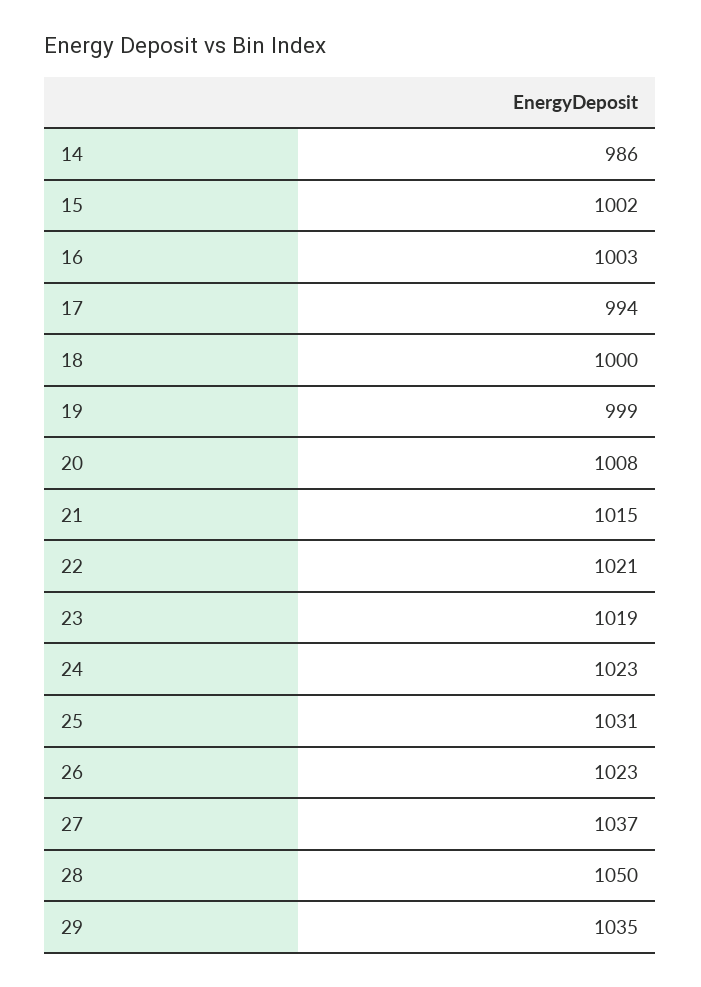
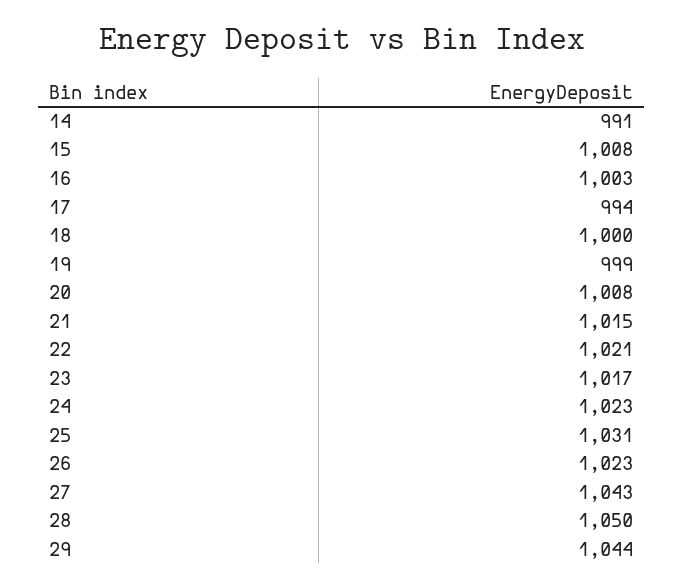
14: 986 -> 991
15: 1002 -> 1008
23: 1019 -> 1017
27: 1037 -> 1043
29: 1035 -> 1044

